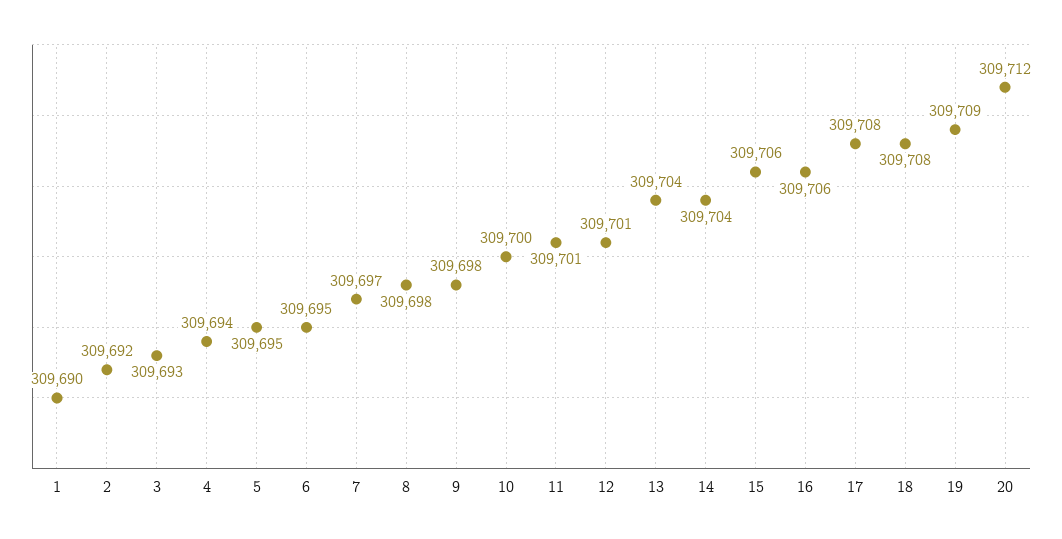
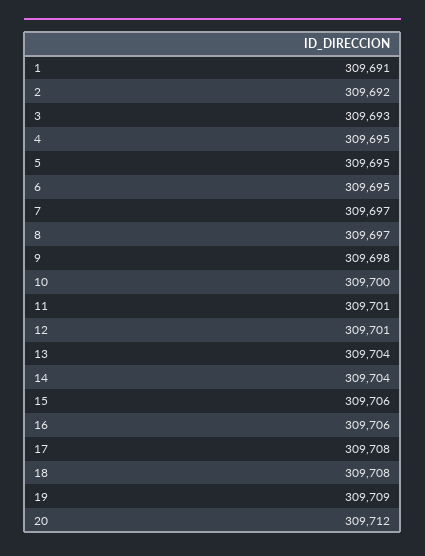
1: 309690 -> 309691
4: 309694 -> 309695
8: 309698 -> 309697

